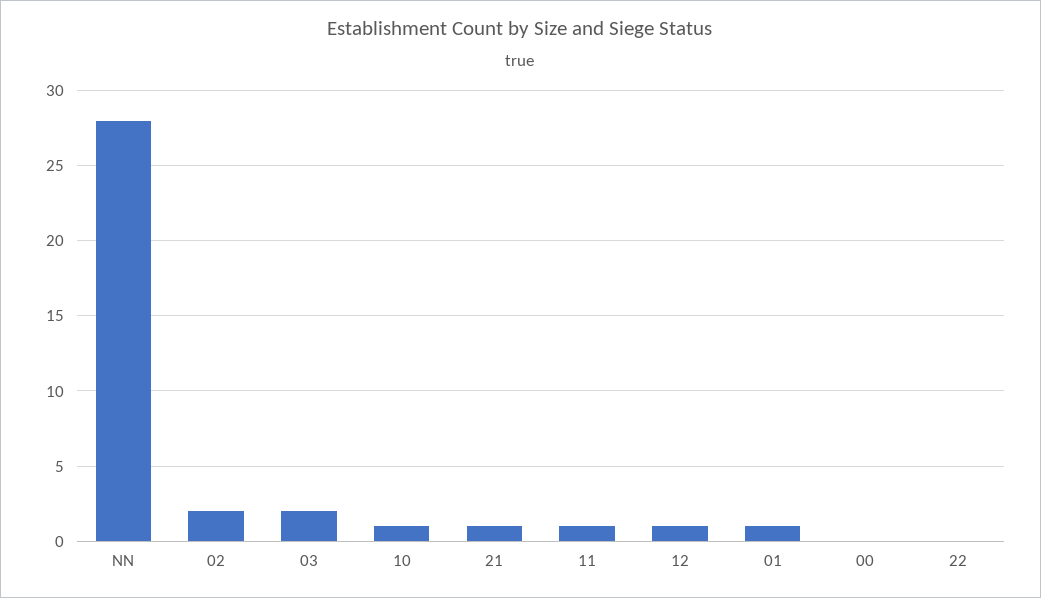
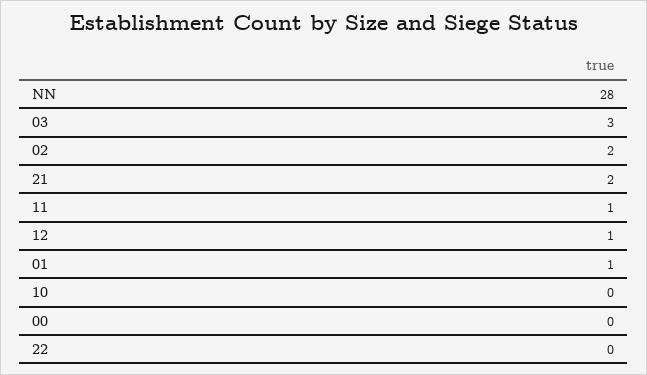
03: 2 -> 3
10: 1 -> 0
21: 1 -> 2

